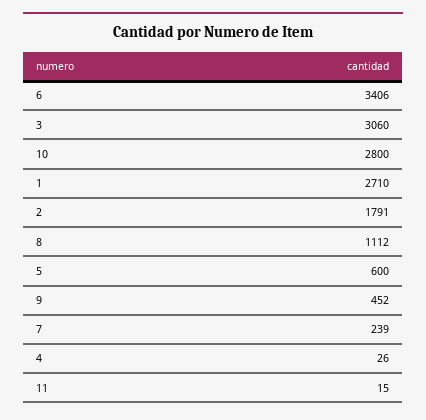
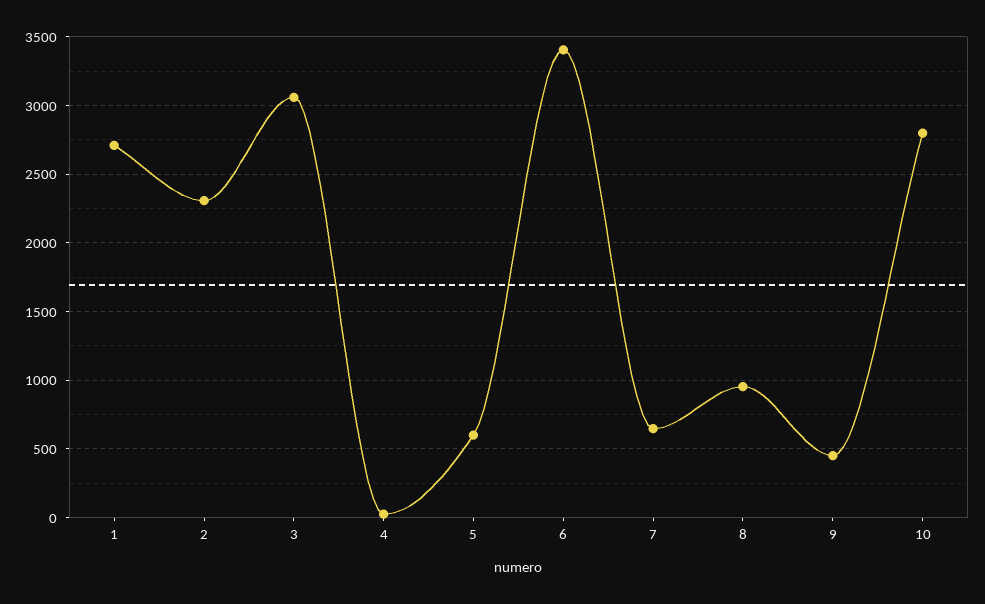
2: 1791 -> 2300
8: 1112 -> 950
7: 239 -> 650
11: 15 -> none

